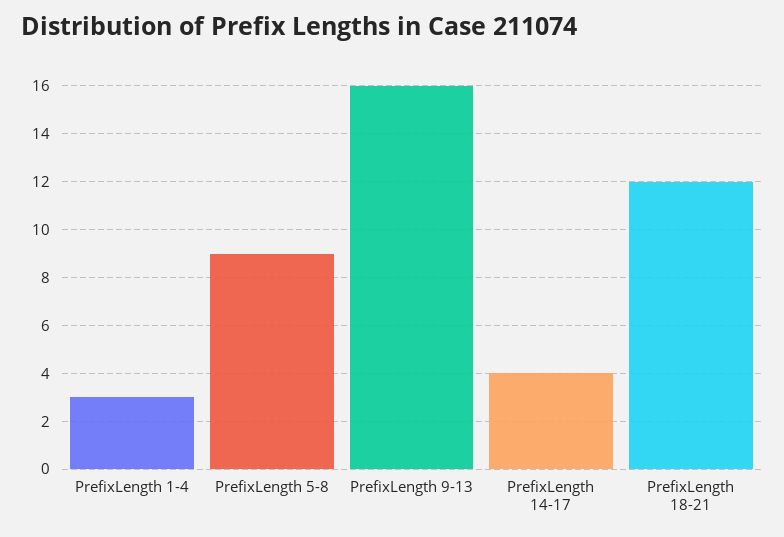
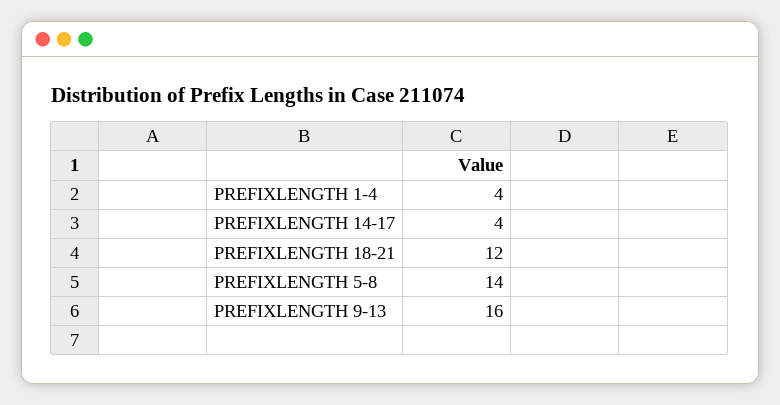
PrefixLength 1-4: 3 -> 4
PrefixLength 5-8: 9 -> 14

